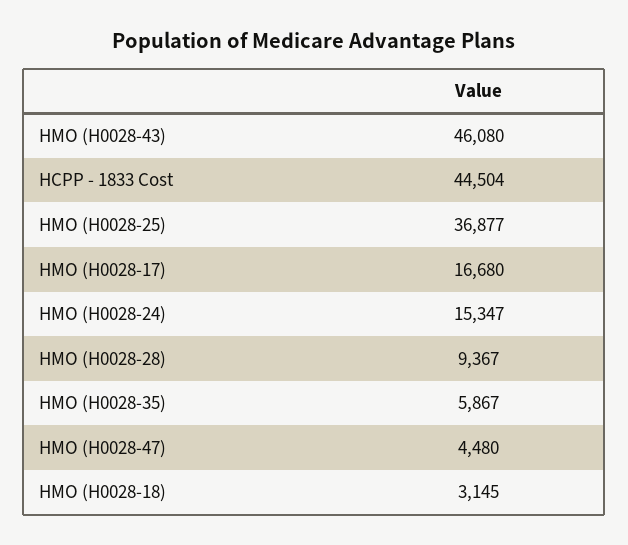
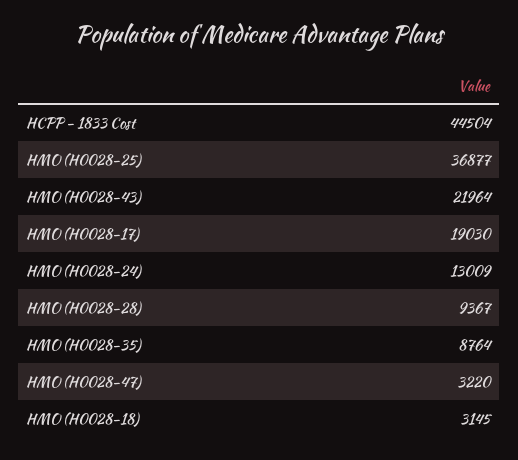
HMO (H0028-43): 46080 -> 21964
HMO (H0028-17): 16680 -> 19030
HMO (H0028-24): 15347 -> 13009
HMO (H0028-35): 5867 -> 8764
HMO (H0028-47): 4480 -> 3220

